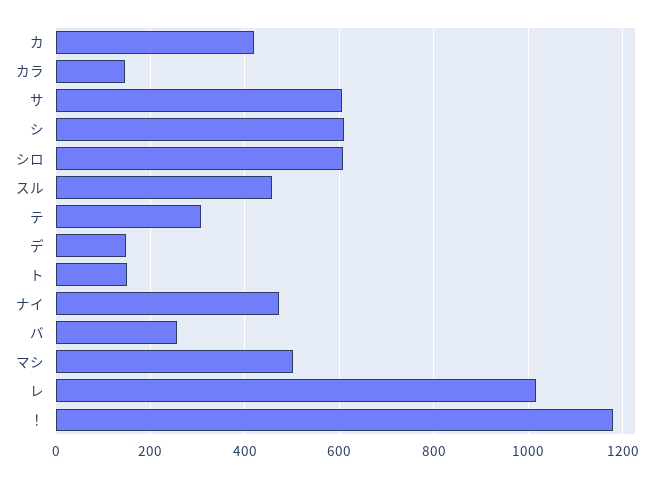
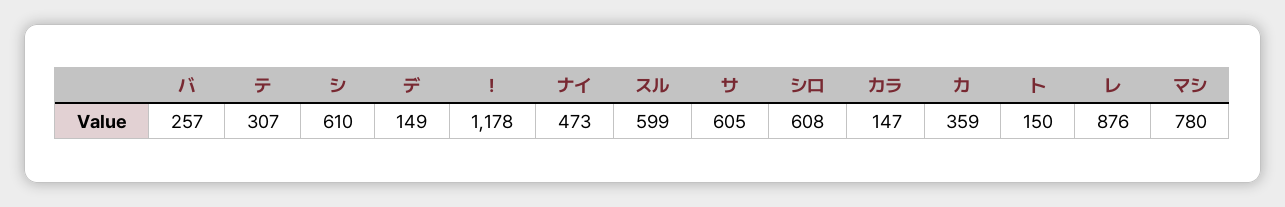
カ: 420 -> 359
スル: 460 -> 599
マシ: 500 -> 780
レ: 1020 -> 876

